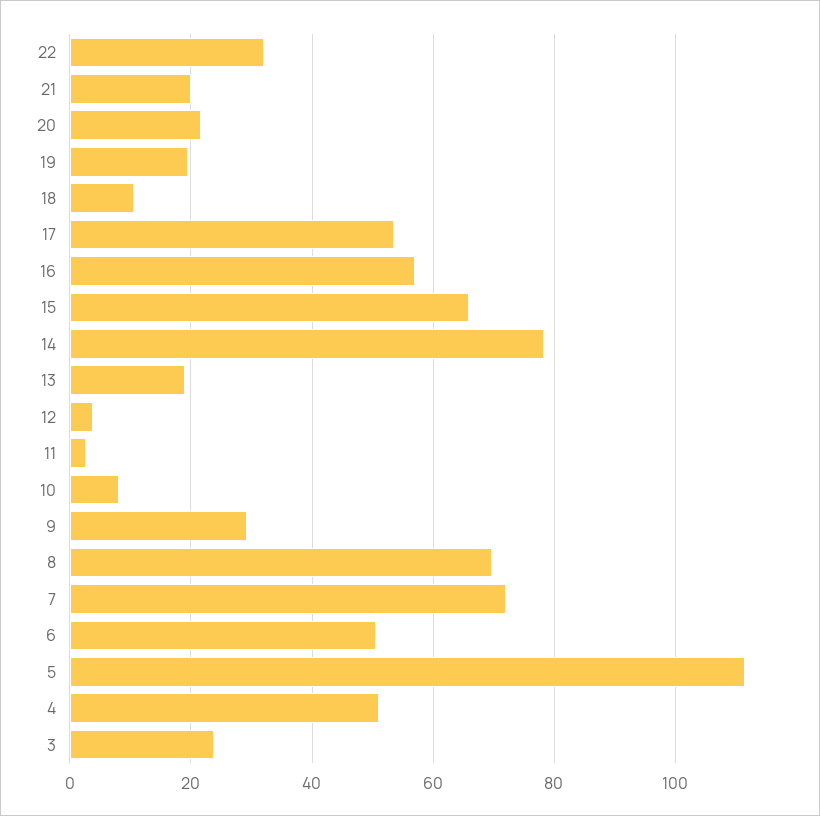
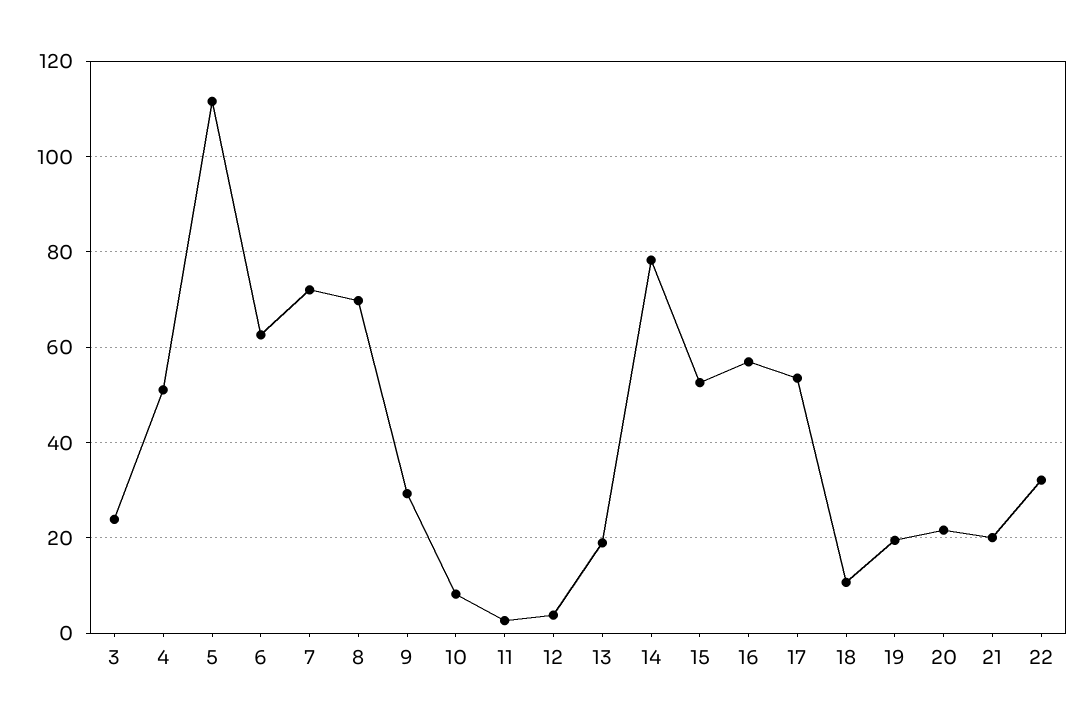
15: 66 -> 52
6: 50 -> 62

